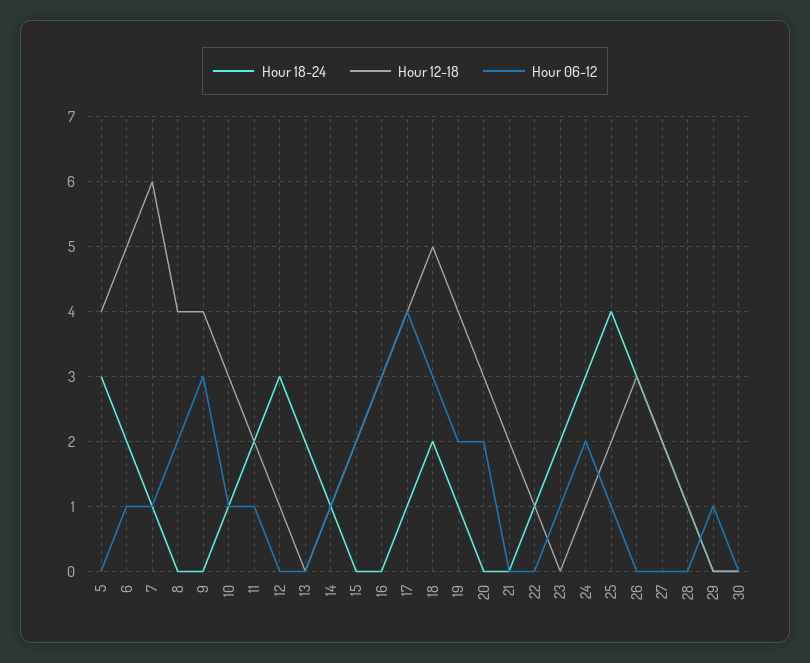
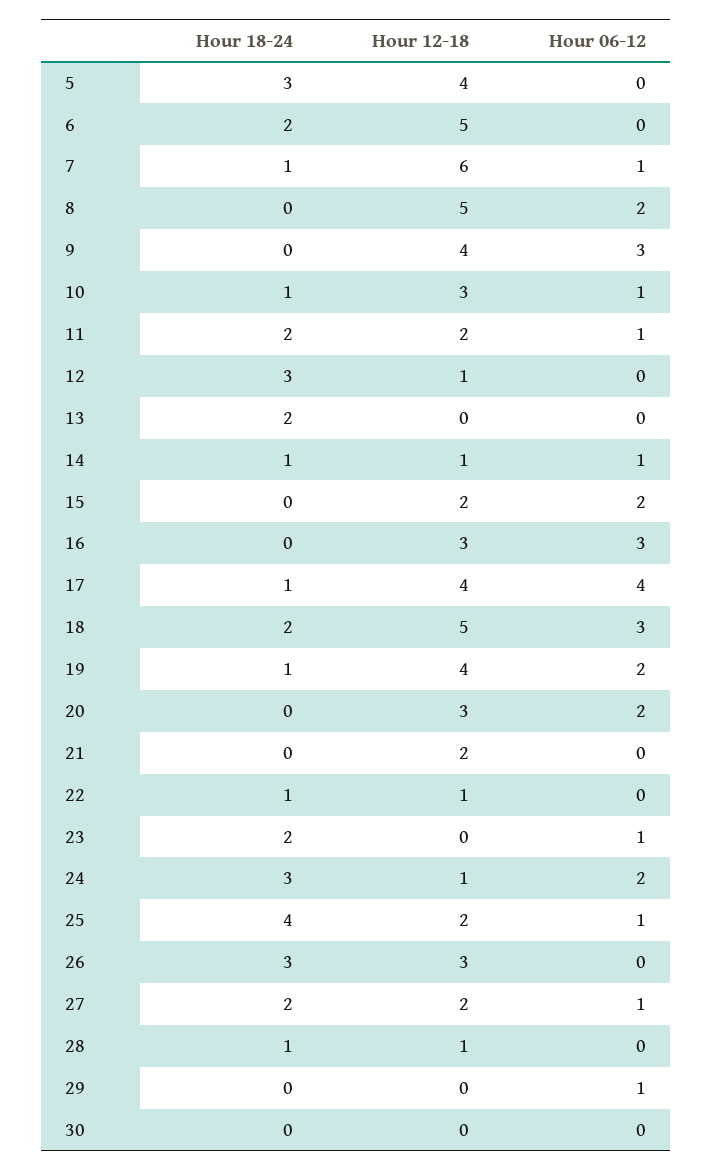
Hour 06-12, 6: 1 -> 0
Hour 12-18, 8: 4 -> 5
Hour 06-12, 27: 0 -> 1

